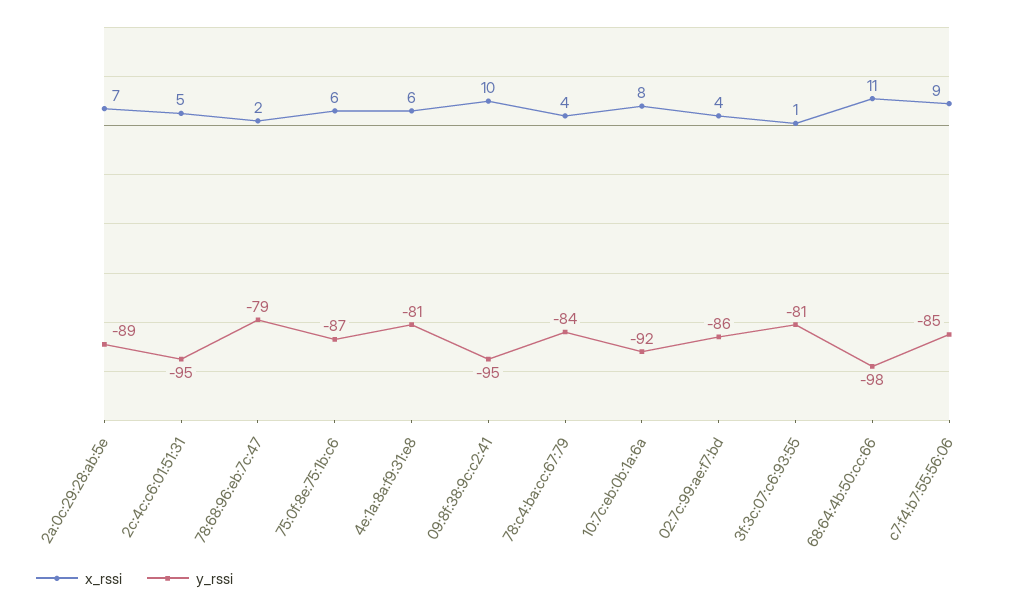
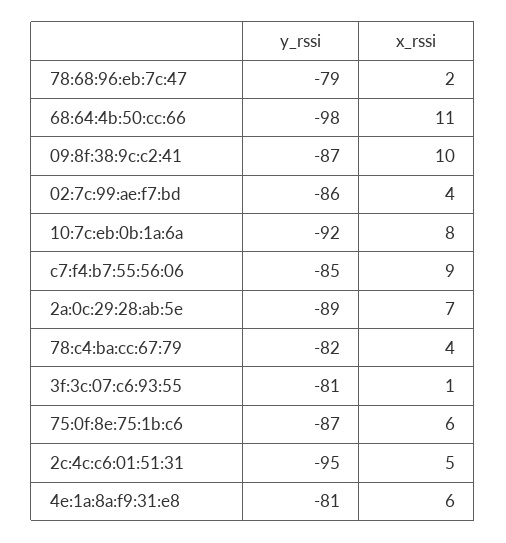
y_rssi, 09:8f:38:9c:c2:41: -95 -> -87
y_rssi, 78:c4:ba:cc:67:79: -84 -> -82

